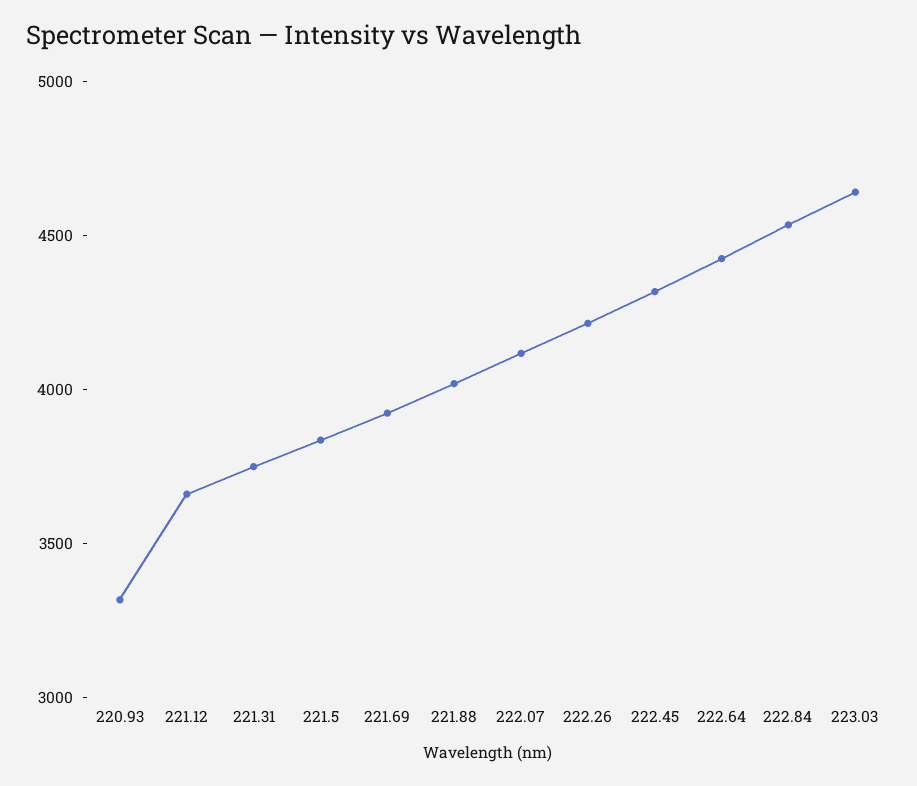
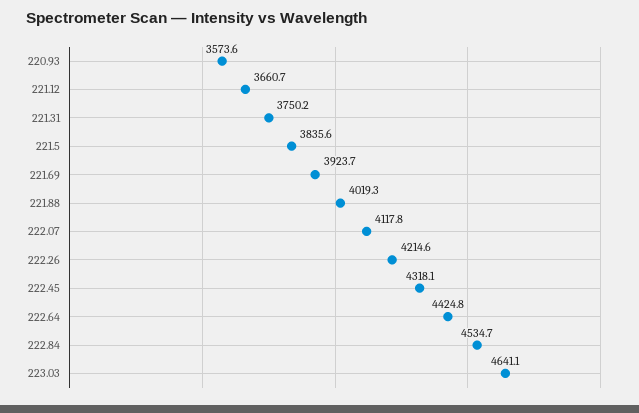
220.93: 3300 -> 3573.6

